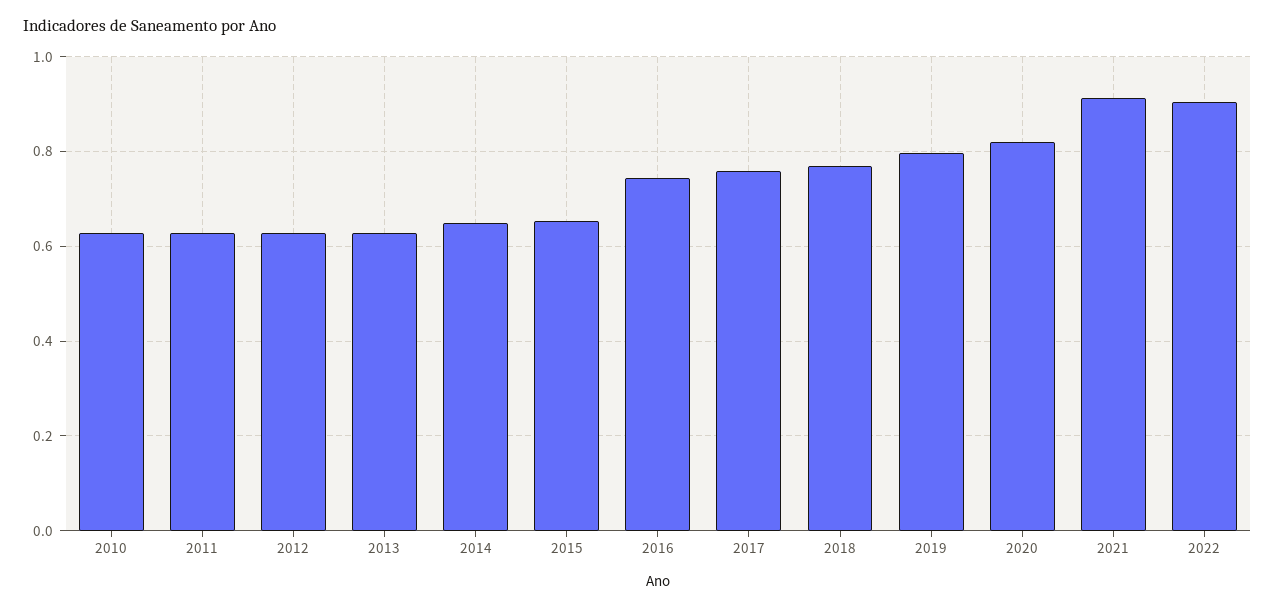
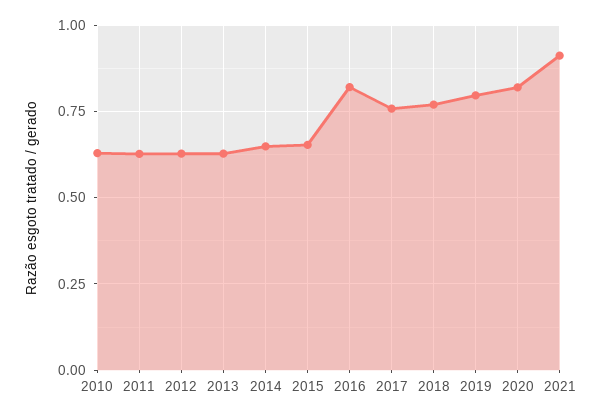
2016: 0.74 -> 0.825
2022: 0.9 -> none

